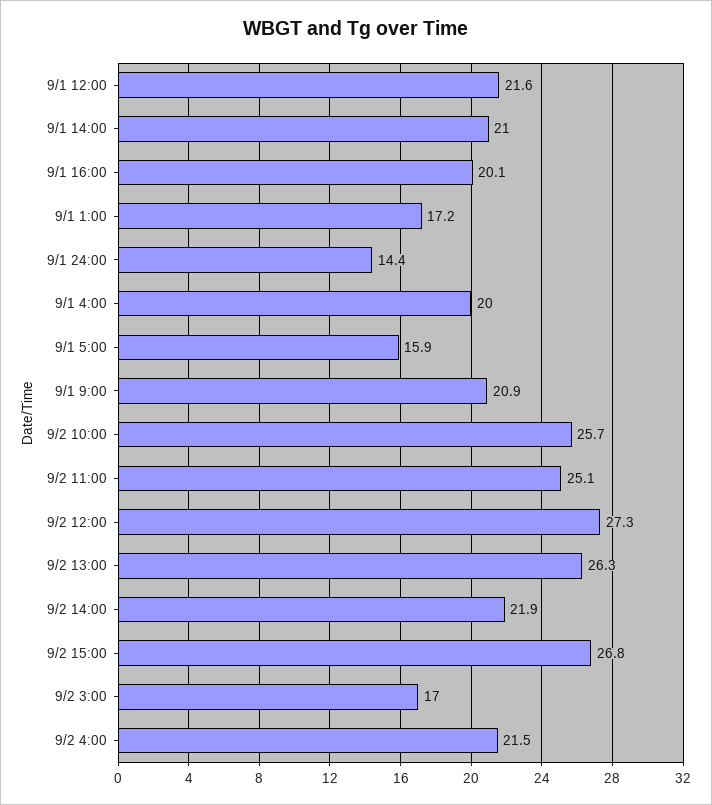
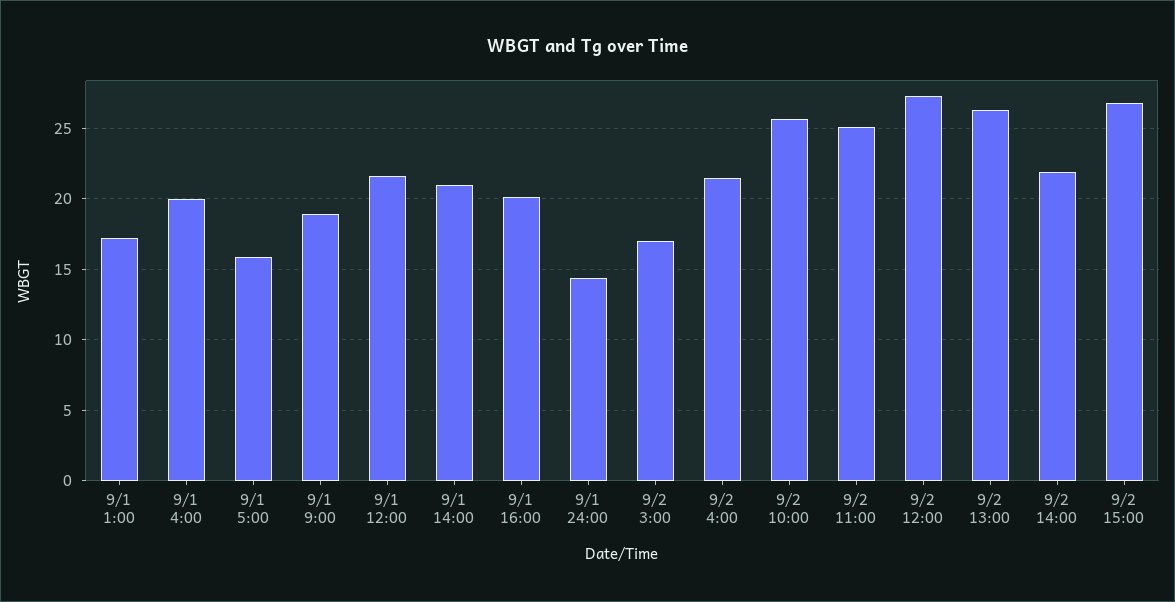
9/1 9:00: 20.9 -> 19

